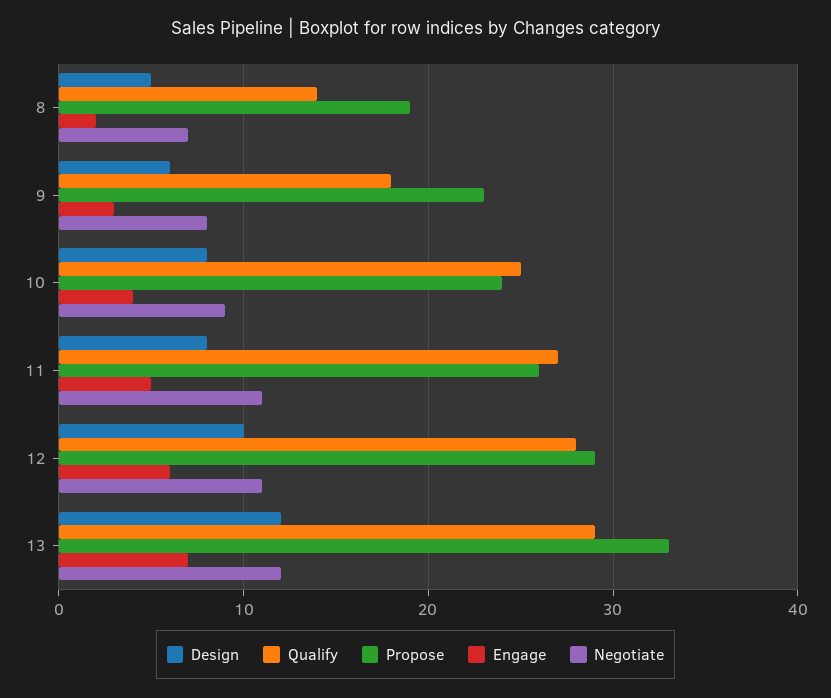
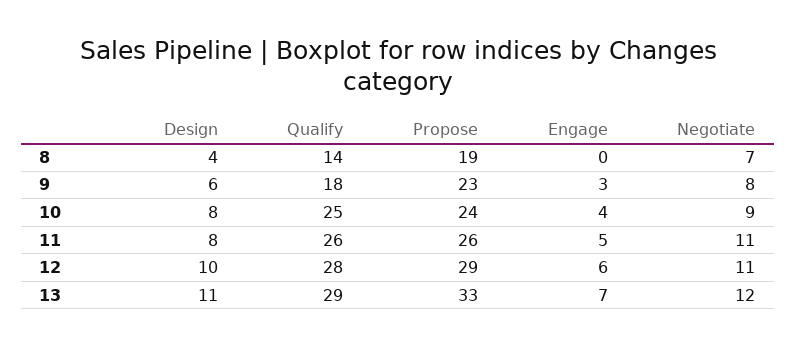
Design, 8: 5 -> 4
Engage, 8: 2 -> 0
Qualify, 11: 27 -> 26
Design, 13: 12 -> 11

